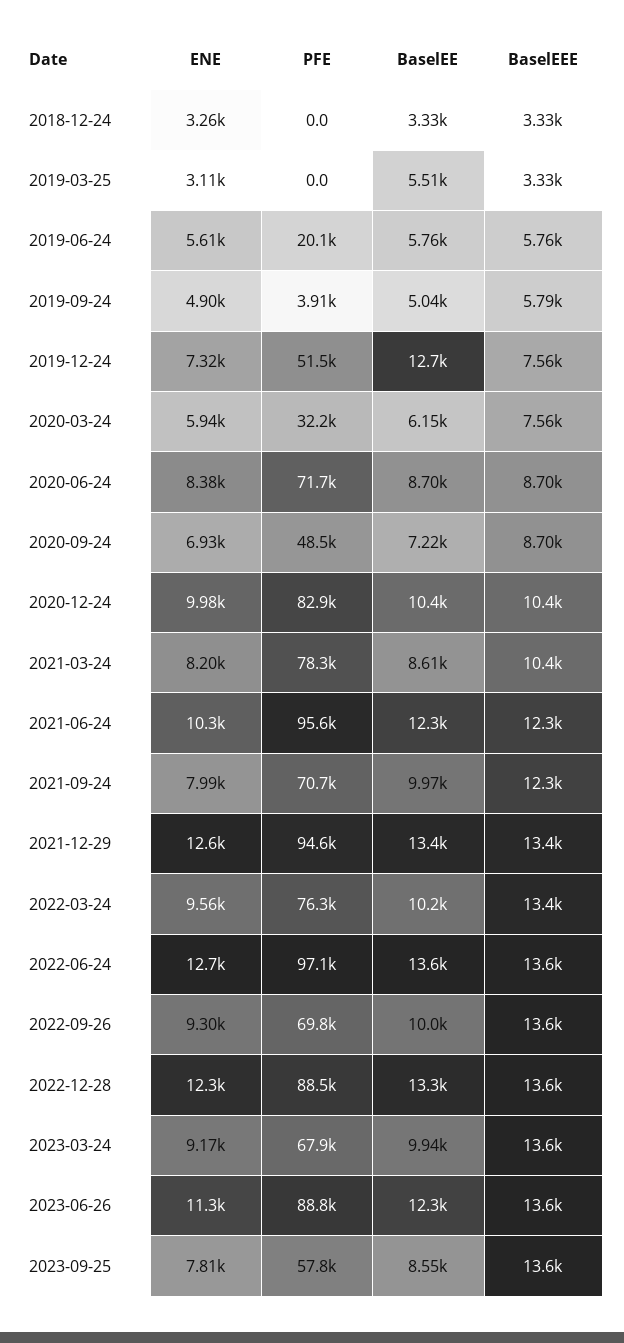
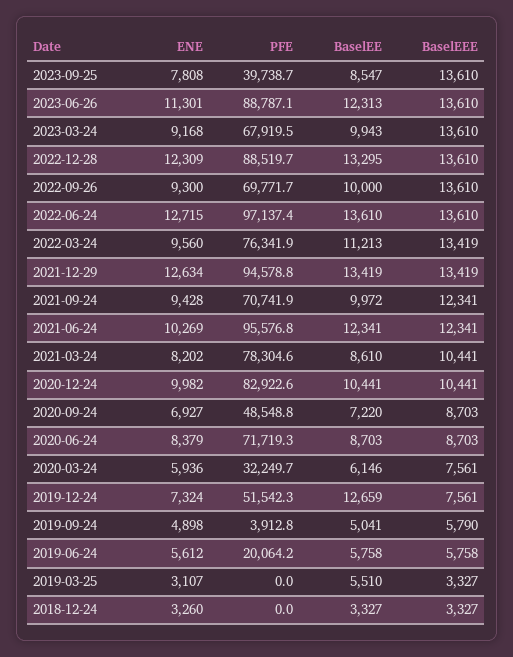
ENE, 2021-09-24: 7990 -> 9428
BaselEE, 2022-03-24: 10200 -> 11213
PFE, 2023-09-25: 57800 -> 39738.7

